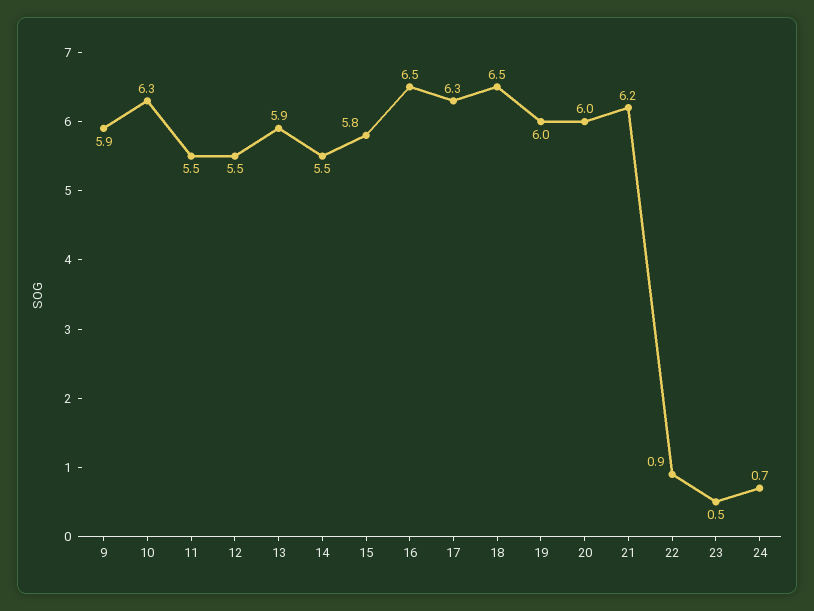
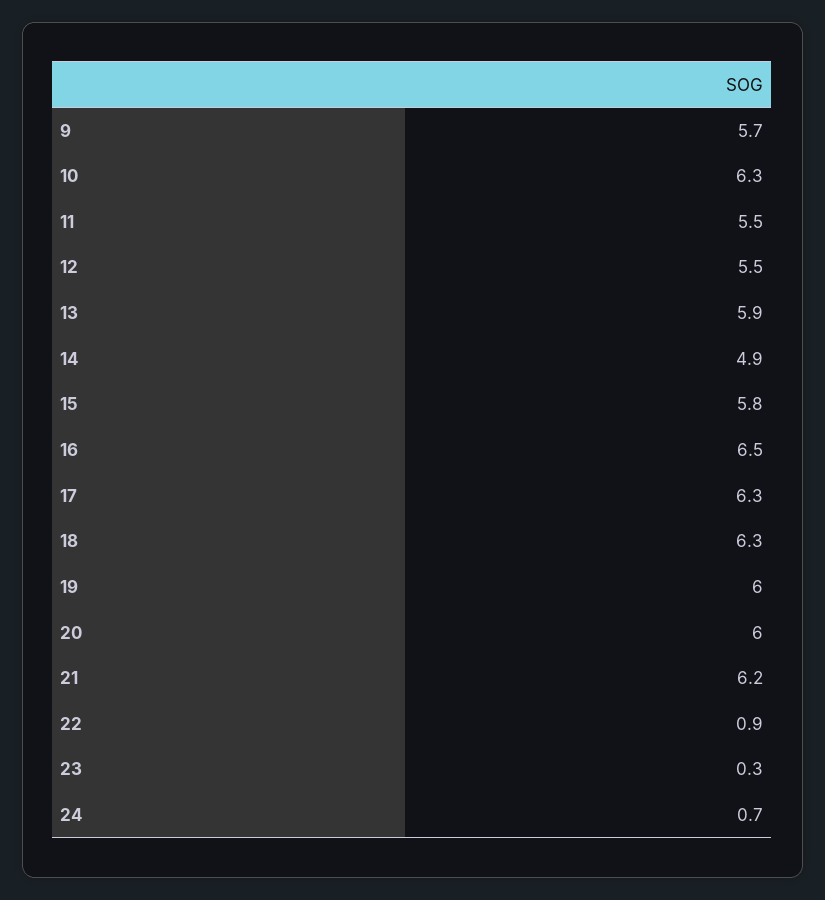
9: 5.9 -> 5.7
14: 5.5 -> 4.9
18: 6.5 -> 6.3
23: 0.5 -> 0.3

